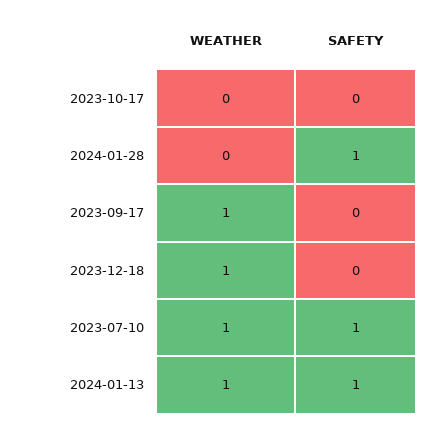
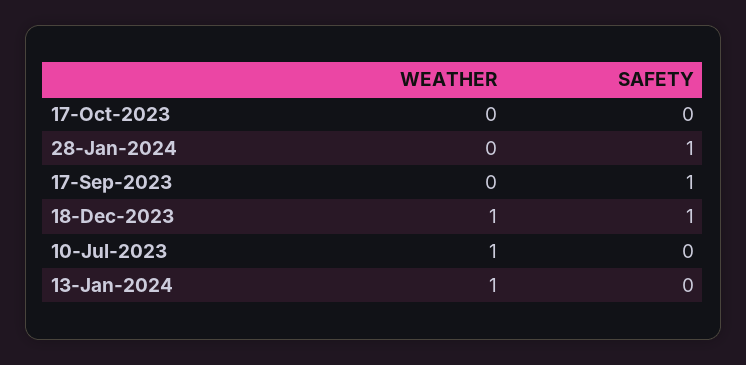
WEATHER, 2023-09-17: 1 -> 0
SAFETY, 2023-09-17: 0 -> 1
SAFETY, 2023-12-18: 0 -> 1
SAFETY, 2023-07-10: 1 -> 0
SAFETY, 2024-01-13: 1 -> 0

